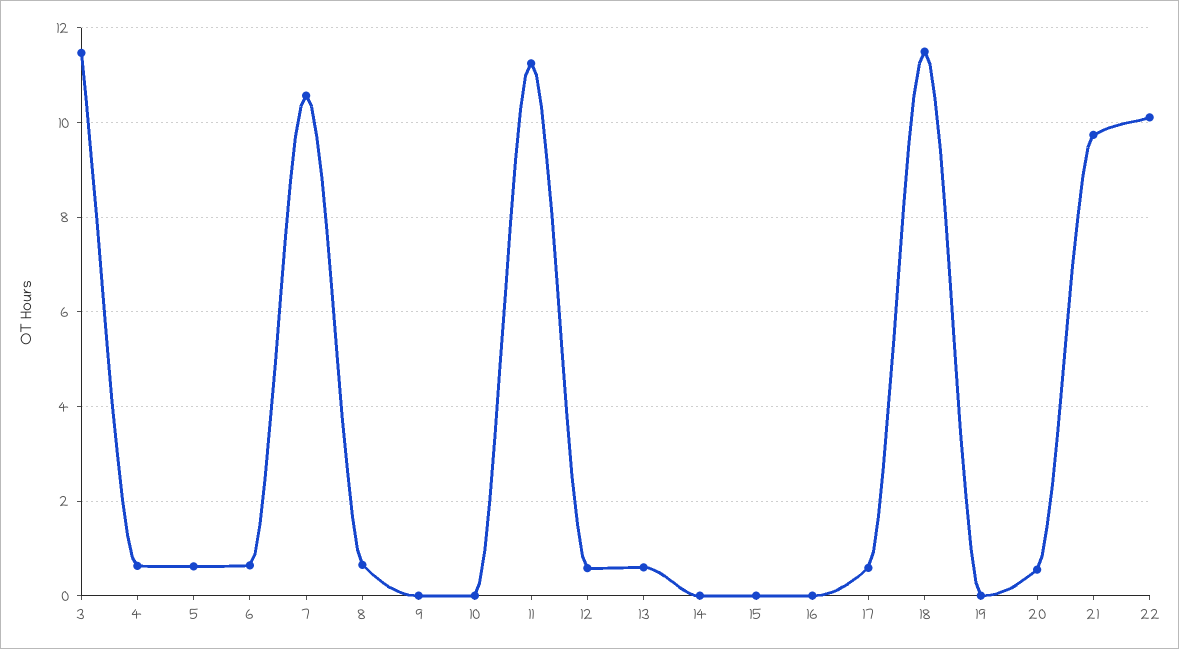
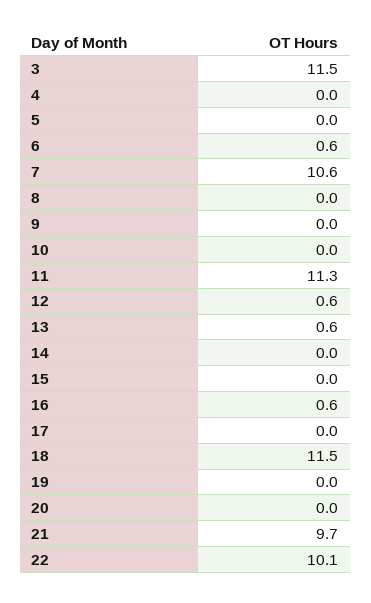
4: 0.6 -> 0
5: 0.6 -> 0
8: 0.6 -> 0
16: 0 -> 0.6
17: 0.6 -> 0
20: 0.6 -> 0

